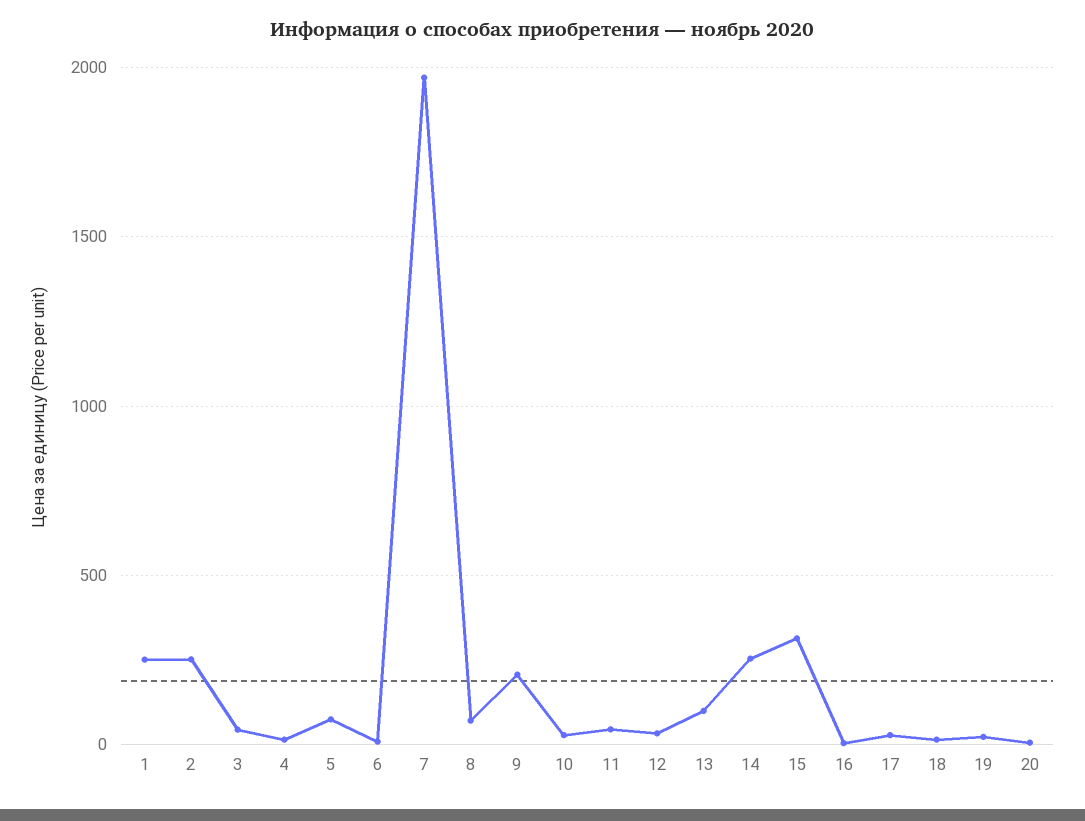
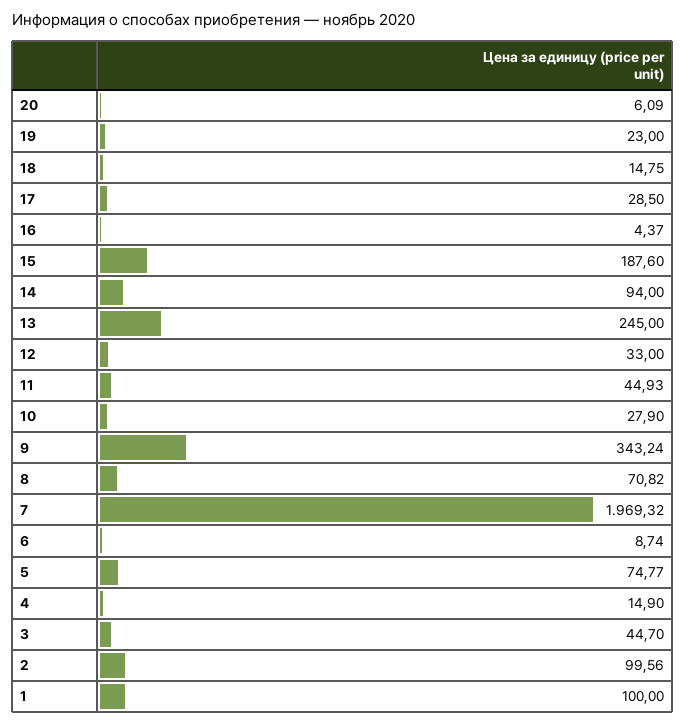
1: 250 -> 100
2: 250 -> 99.56
9: 200 -> 343.24
13: 100 -> 245
14: 250 -> 94
15: 300 -> 187.6

